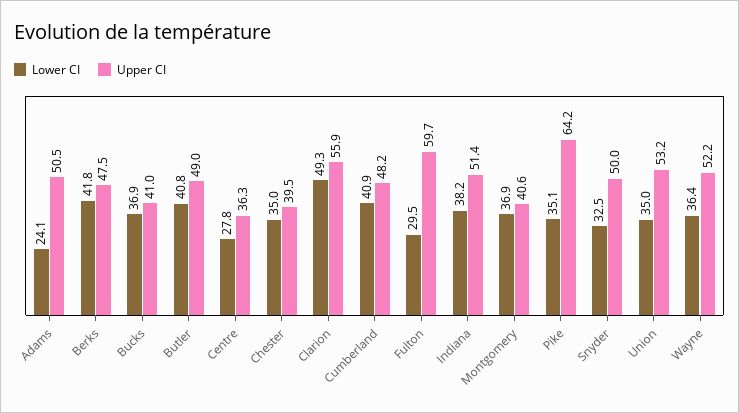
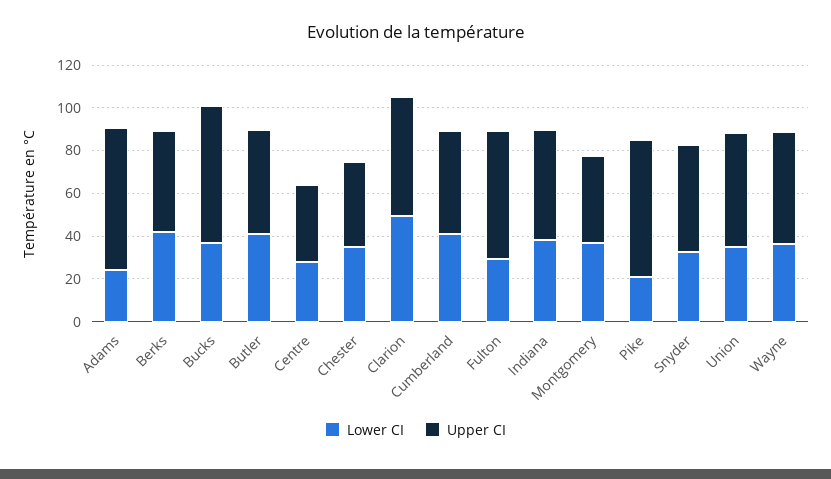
Upper CI, Adams: 50.5 -> 65
Upper CI, Bucks: 41 -> 65
Lower CI, Pike: 35.1 -> 20

